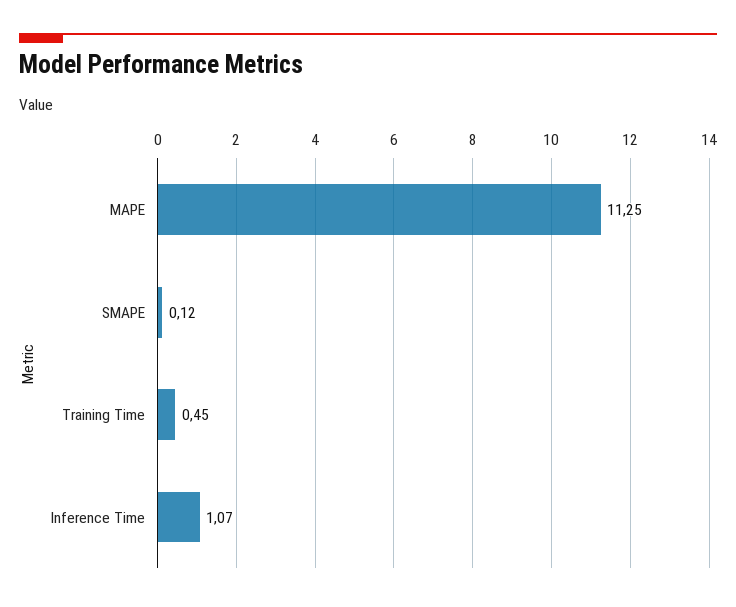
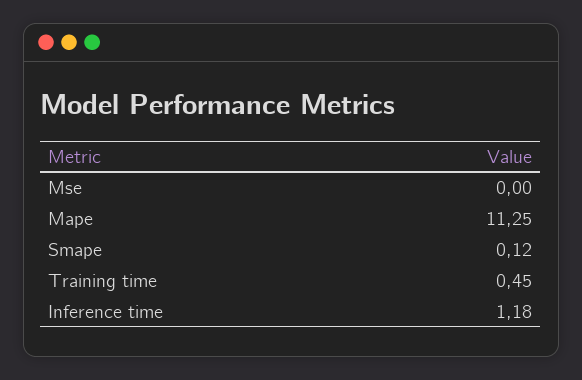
Inference Time: 1.07 -> 1.18
Mse: none -> 0

